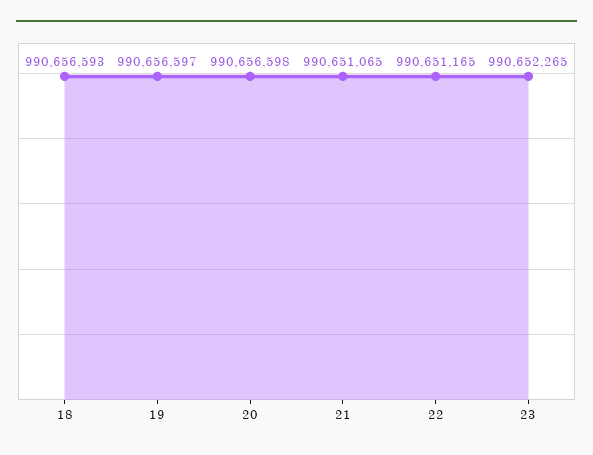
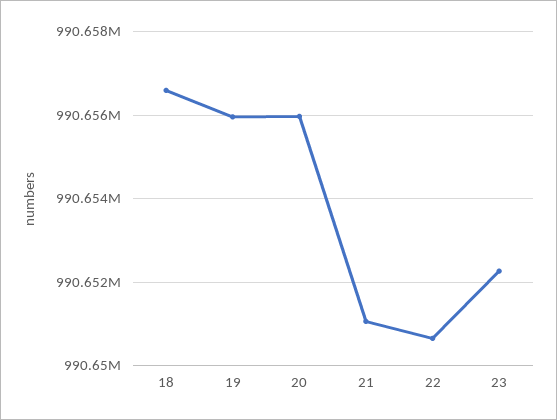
19: 990656597 -> 990656000
20: 990656598 -> 990656000
22: 990651165 -> 990650600

